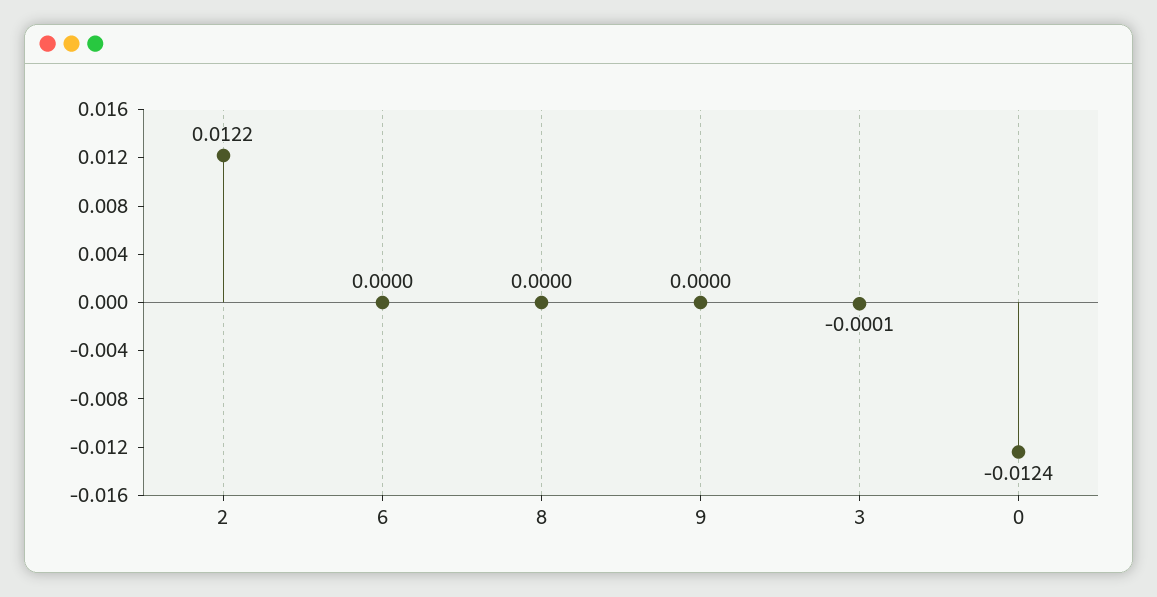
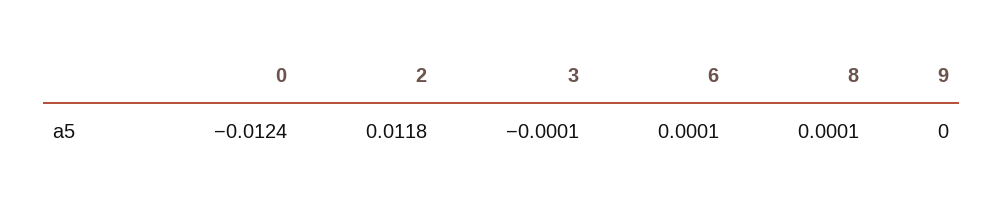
2: 0.0122 -> 0.0118
6: 0 -> 0.0001
8: 0 -> 0.0001

